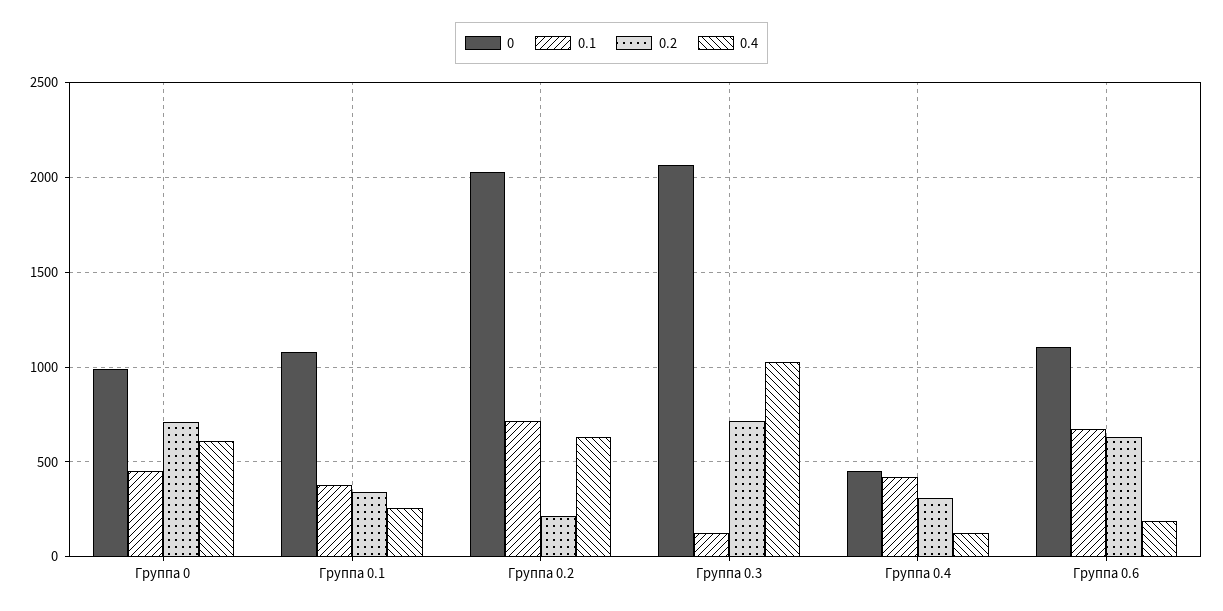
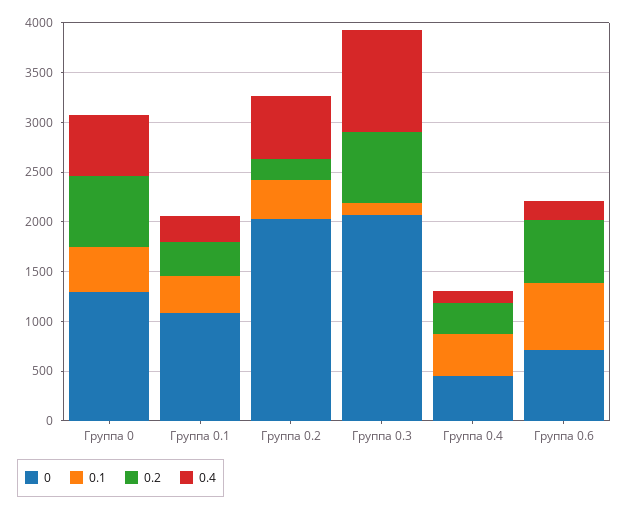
0, Группа 0: 1000 -> 1300
0.1, Группа 0.2: 700 -> 400
0, Группа 0.6: 1100 -> 700

